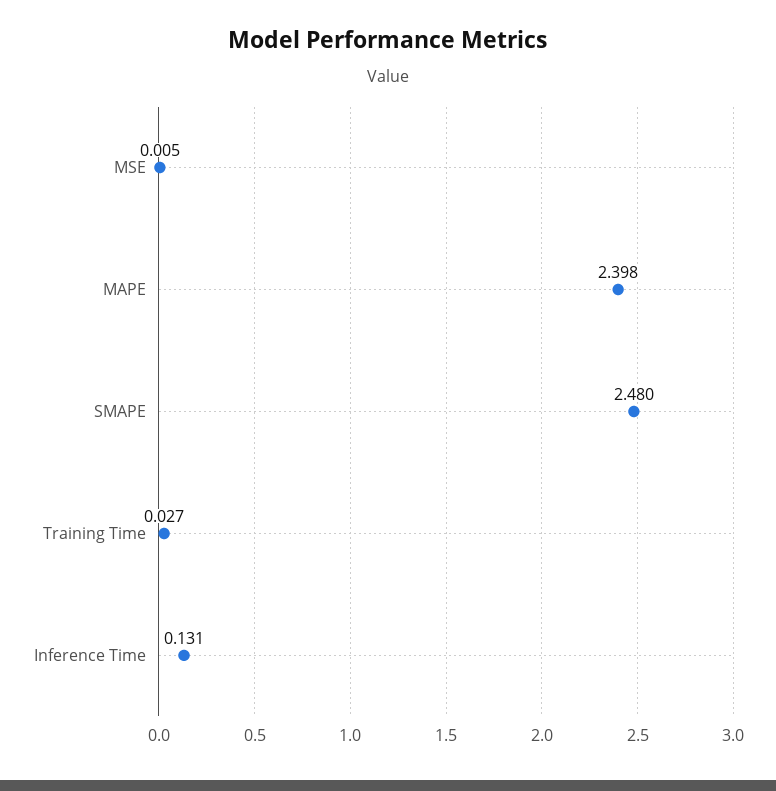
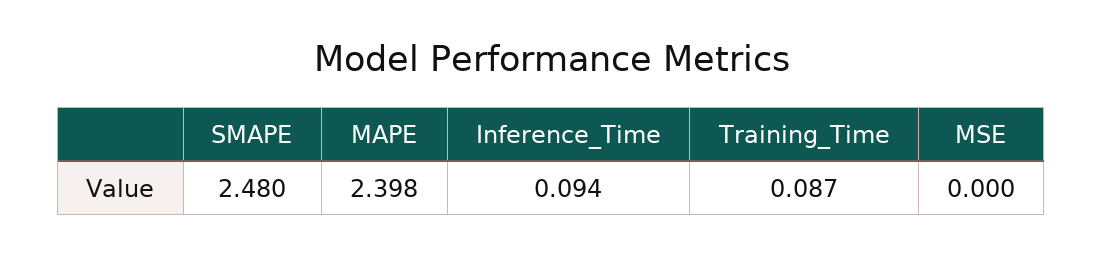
MSE: 0.005 -> 0
Training Time: 0.027 -> 0.087
Inference Time: 0.131 -> 0.094

